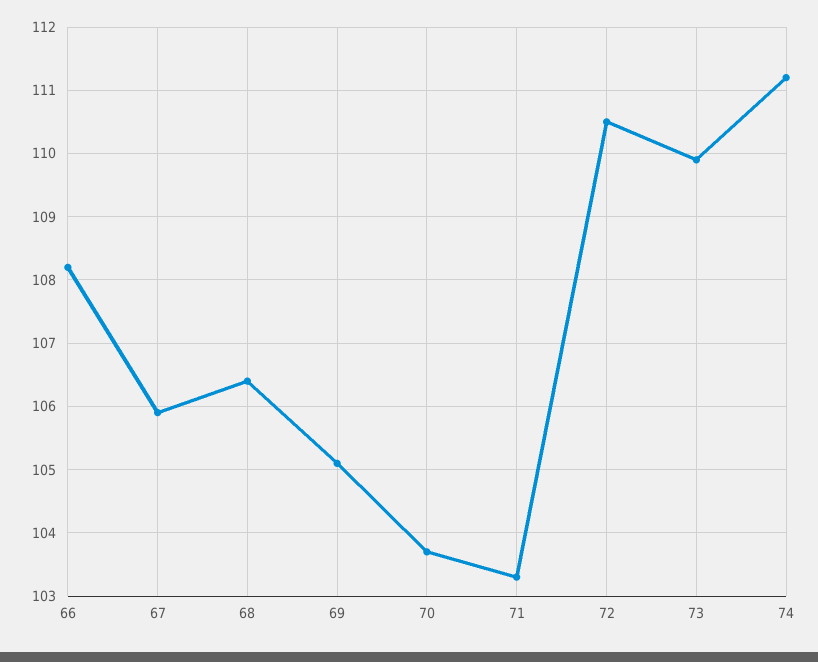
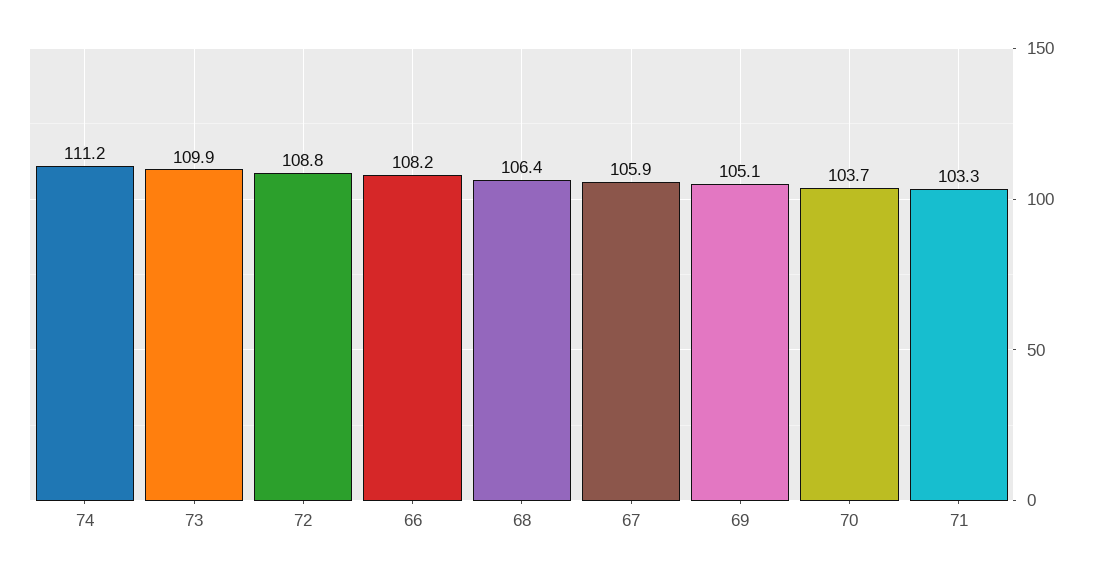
72: 110.5 -> 108.8

